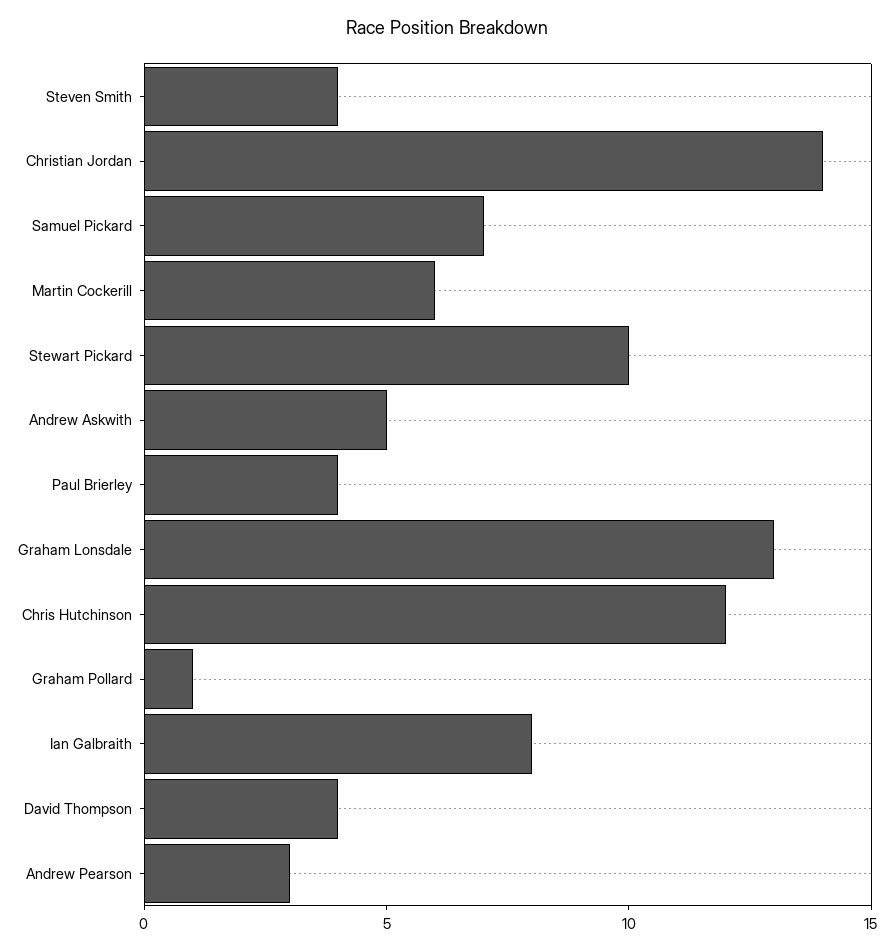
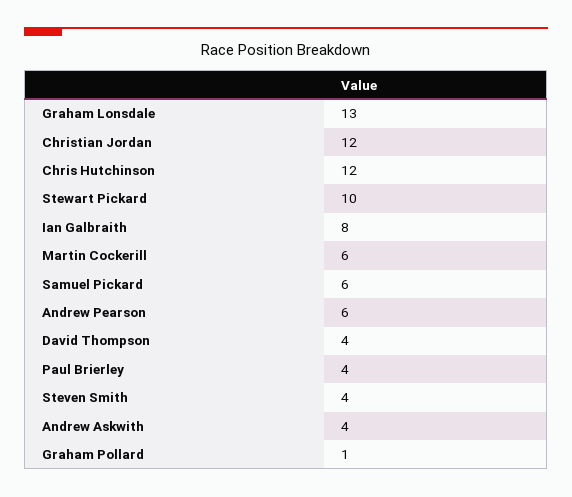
Christian Jordan: 14 -> 12
Samuel Pickard: 7 -> 6
Andrew Askwith: 5 -> 4
Andrew Pearson: 3 -> 6

